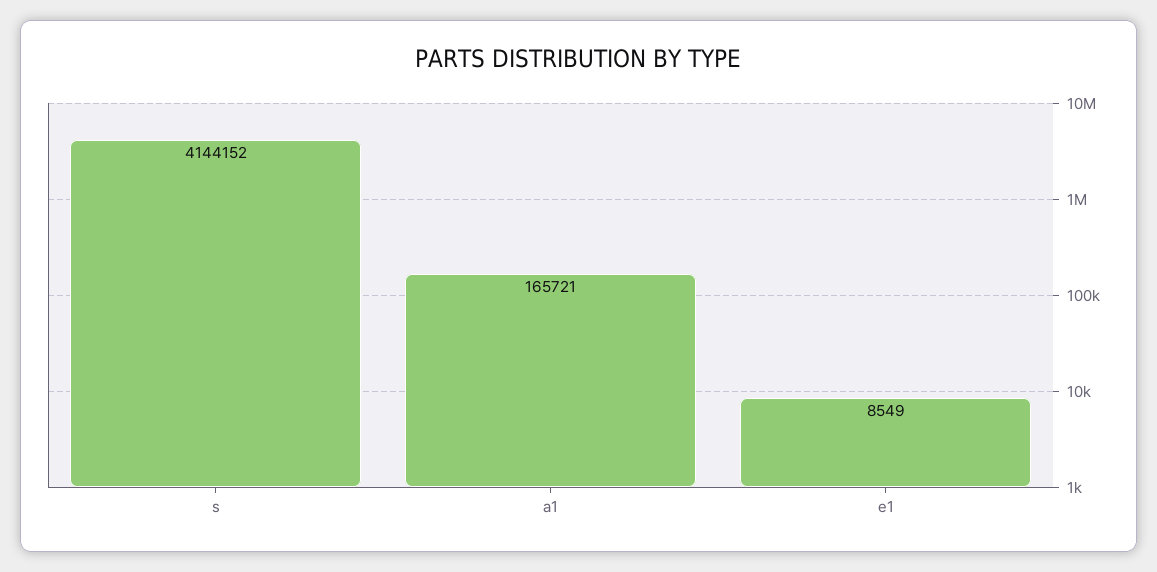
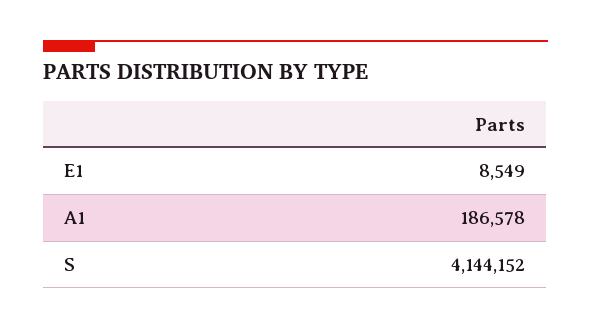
a1: 165721 -> 186578

